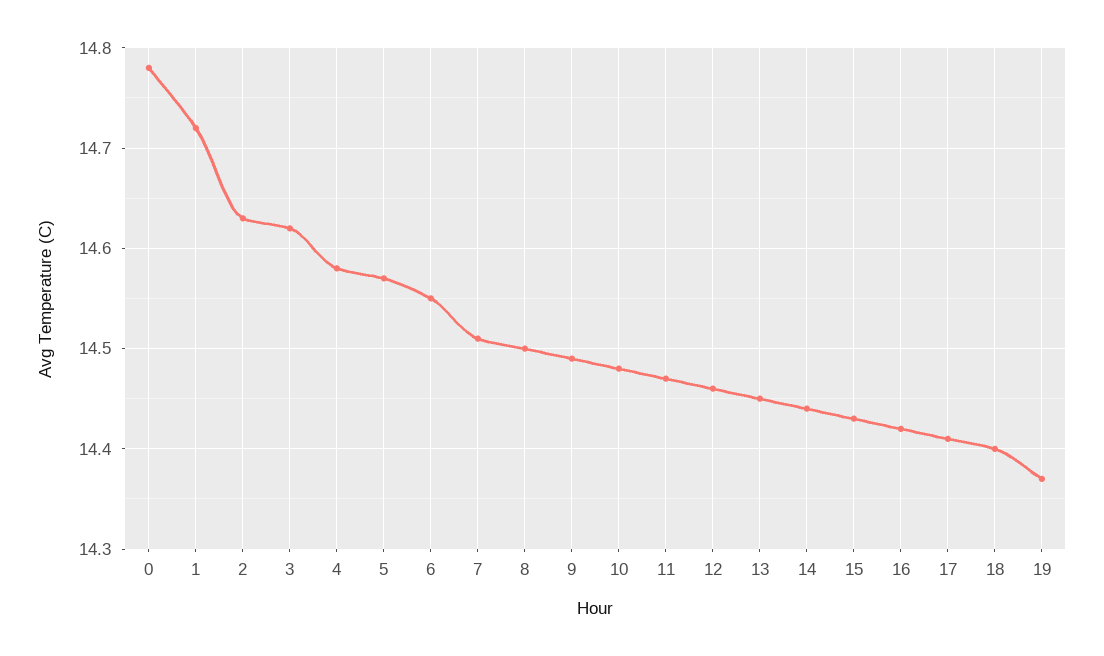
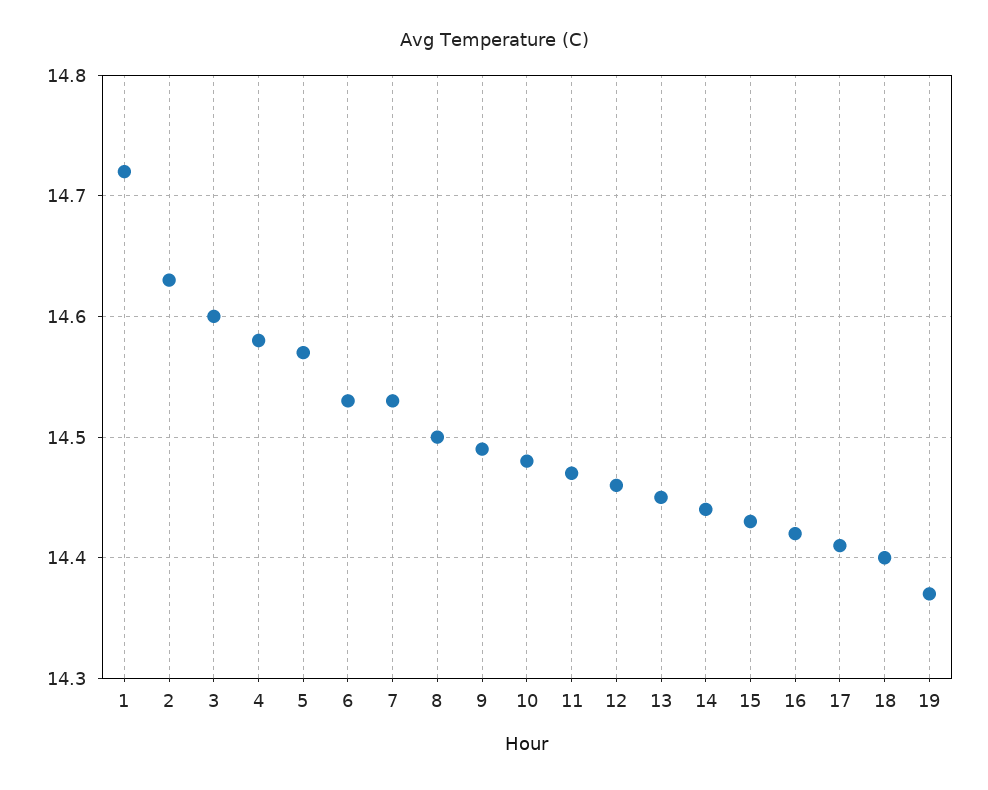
0: 14.78 -> none
3: 14.62 -> 14.6
6: 14.55 -> 14.53
7: 14.51 -> 14.53

